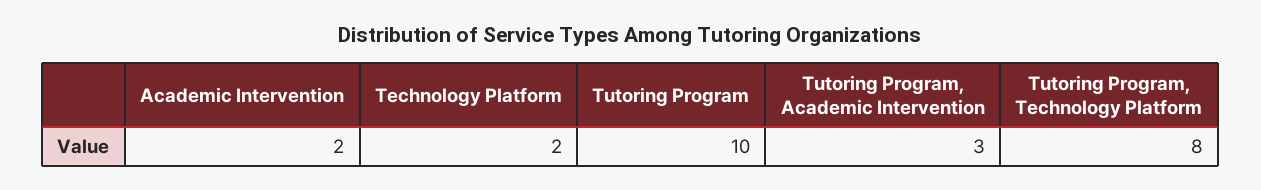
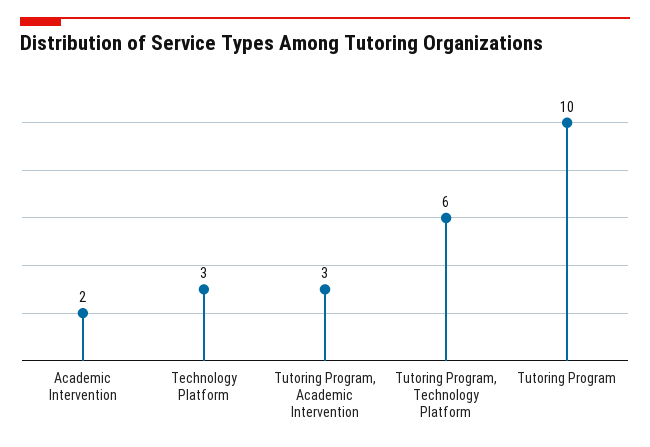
Technology Platform: 2 -> 3
Tutoring Program, Technology Platform: 8 -> 6

